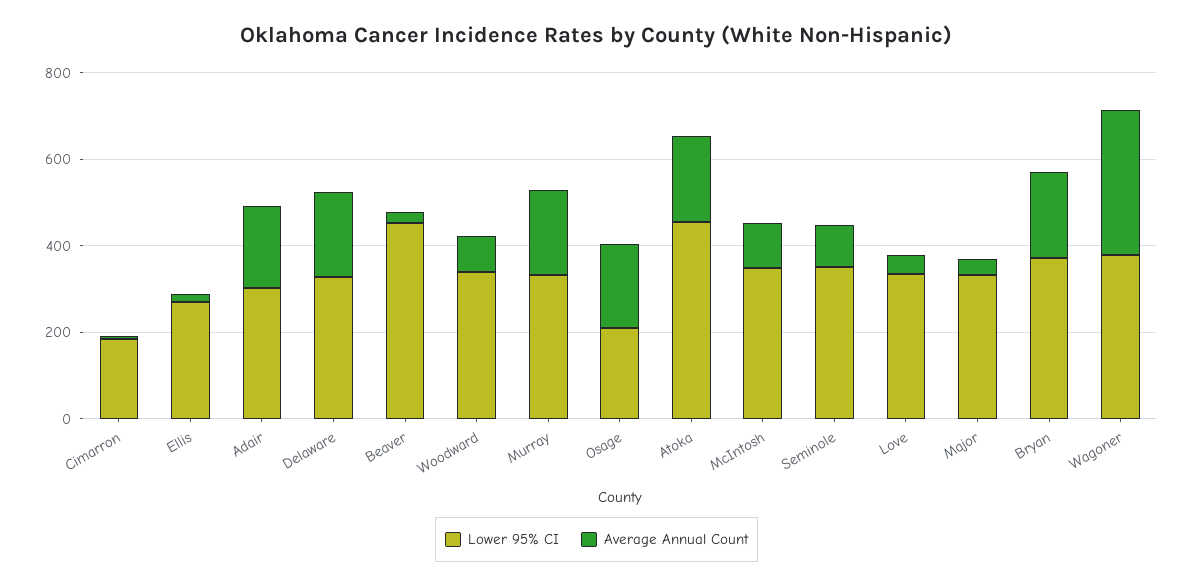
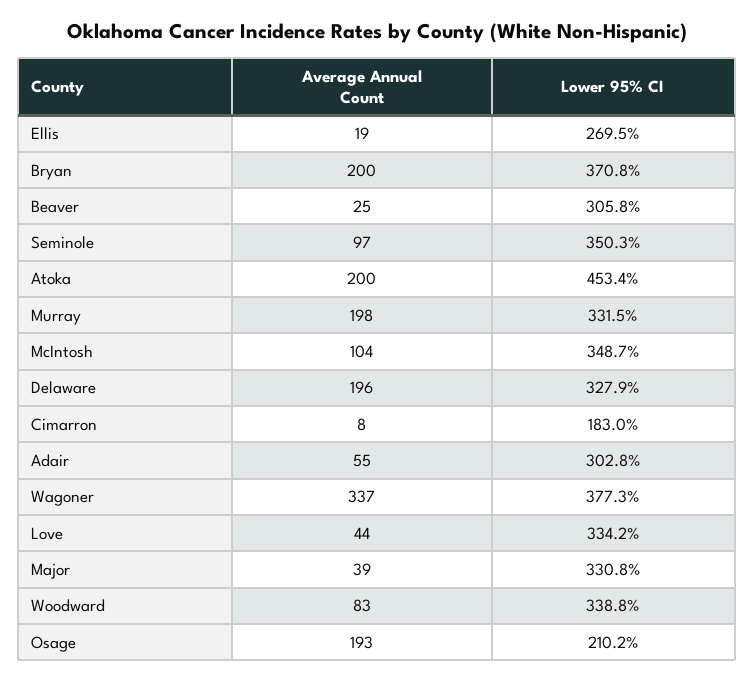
Average Annual Count, Adair: 200 -> 55
Lower 95% CI, Beaver: 450 -> 305.8

